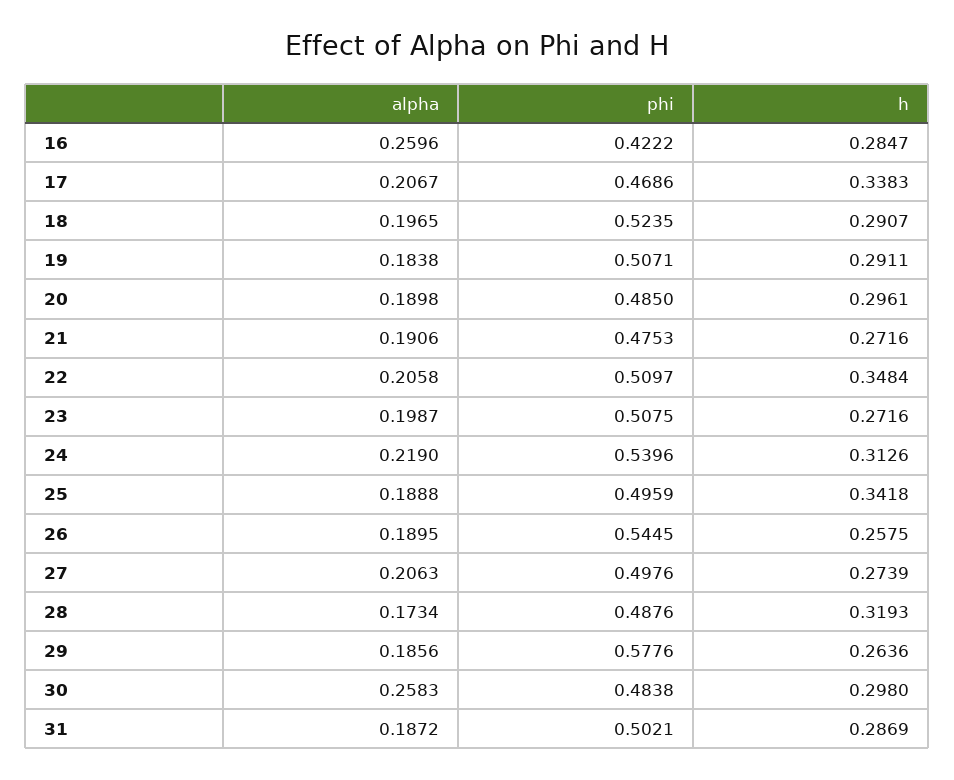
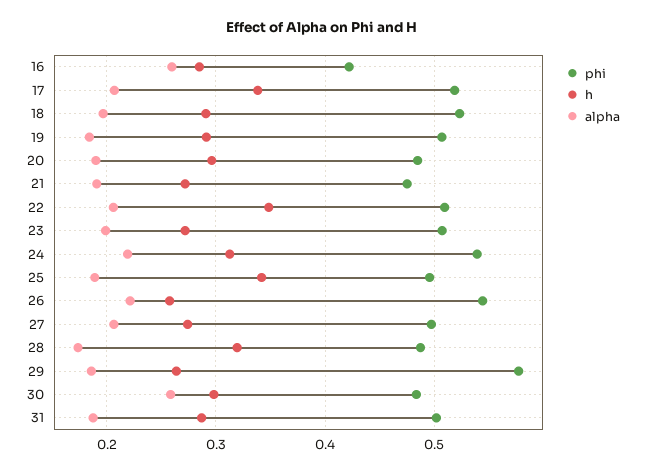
phi, 17: 0.4686 -> 0.52
alpha, 26: 0.1895 -> 0.22

